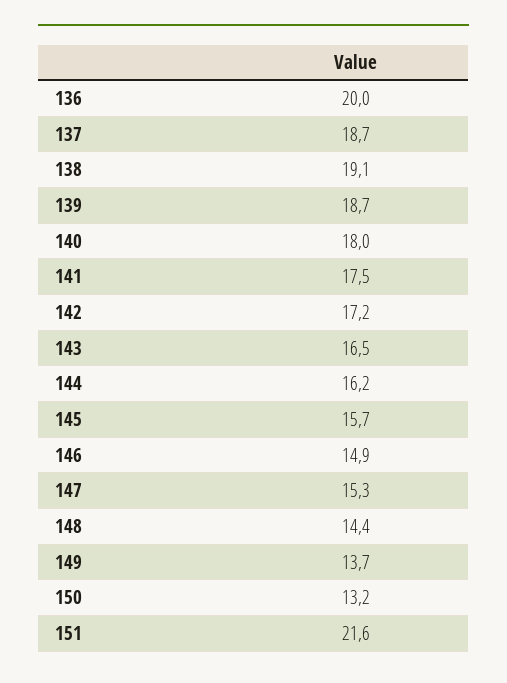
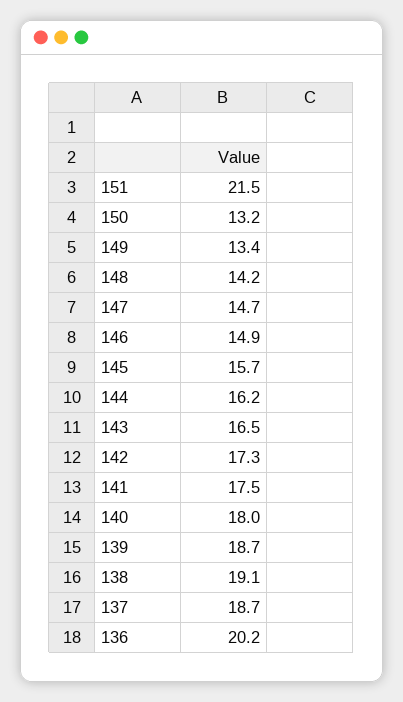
136: 20 -> 20.2
142: 17.2 -> 17.3
147: 15.3 -> 14.7
148: 14.4 -> 14.2
149: 13.7 -> 13.4
151: 21.6 -> 21.5

